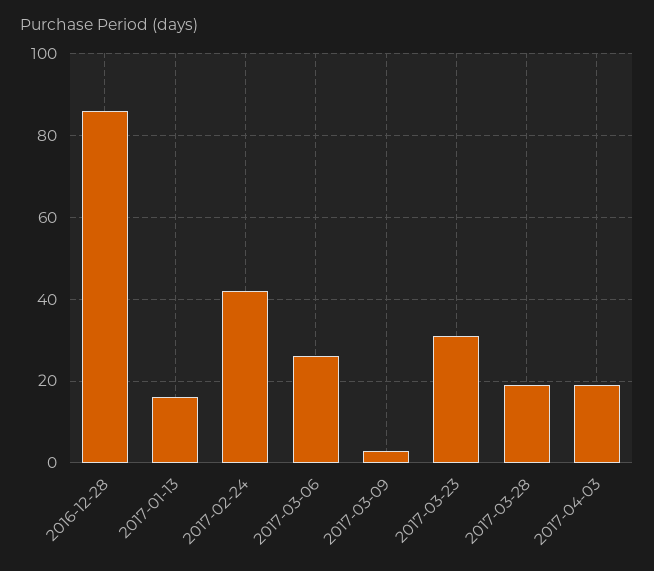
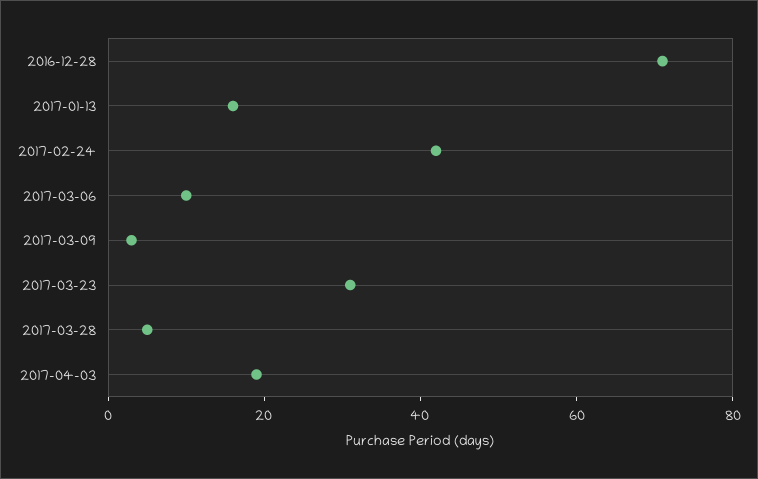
2016-12-28: 85 -> 70
2017-03-06: 25 -> 10
2017-03-28: 20 -> 5

